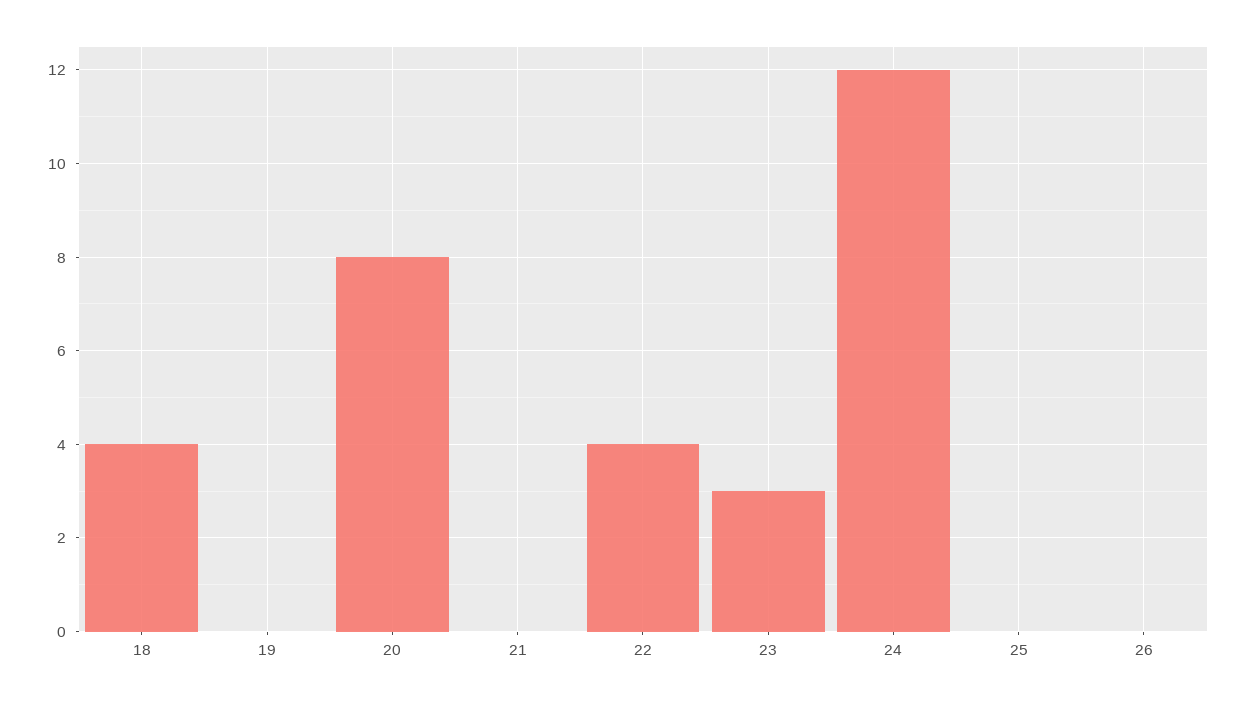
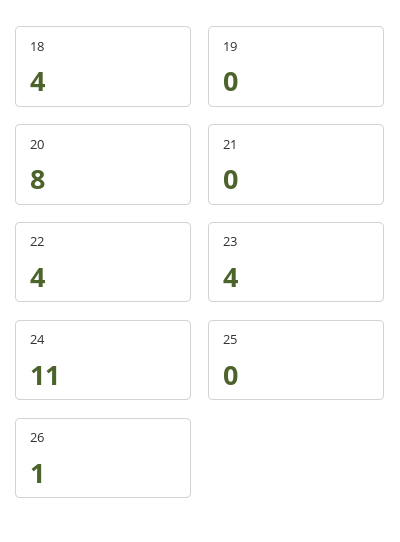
23: 3 -> 4
24: 12 -> 11
26: 0 -> 1

